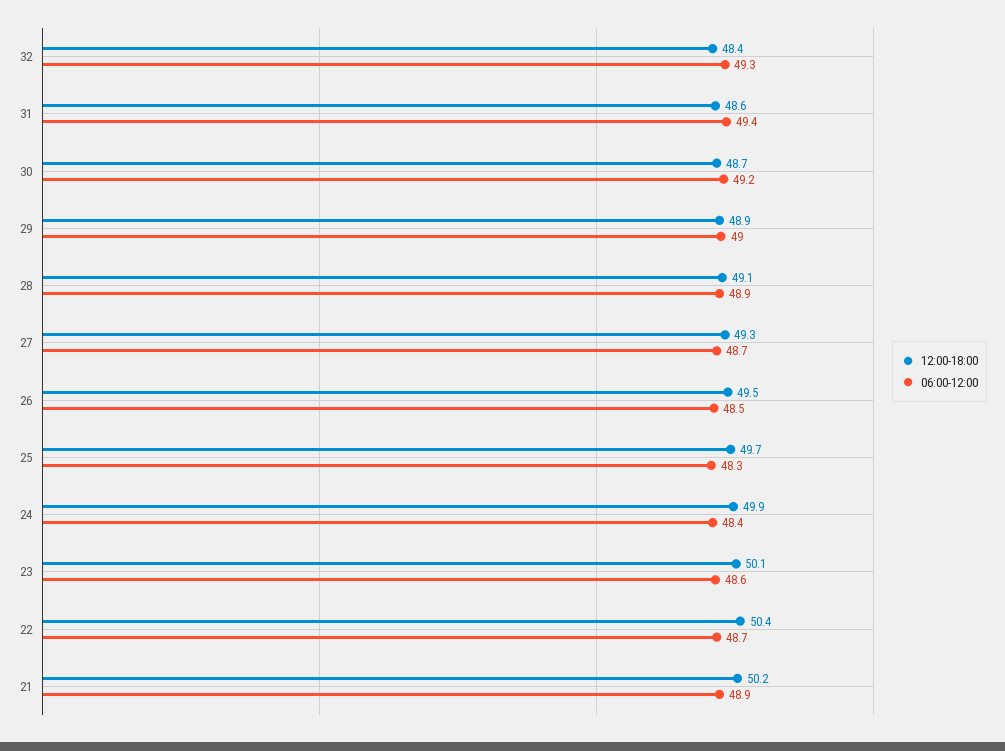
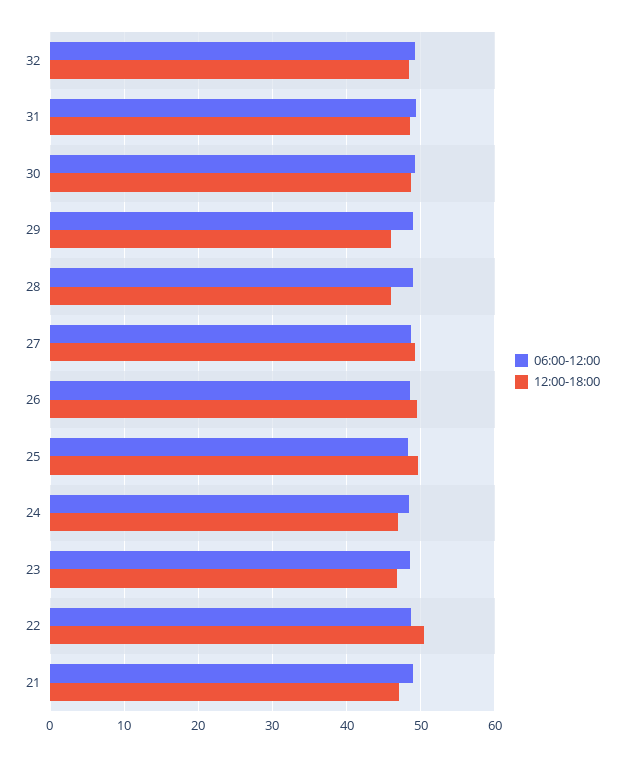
12:00-18:00, 29: 48.9 -> 46
12:00-18:00, 28: 49.1 -> 46
12:00-18:00, 24: 49.9 -> 47
12:00-18:00, 23: 50.1 -> 47
12:00-18:00, 21: 50.2 -> 47

